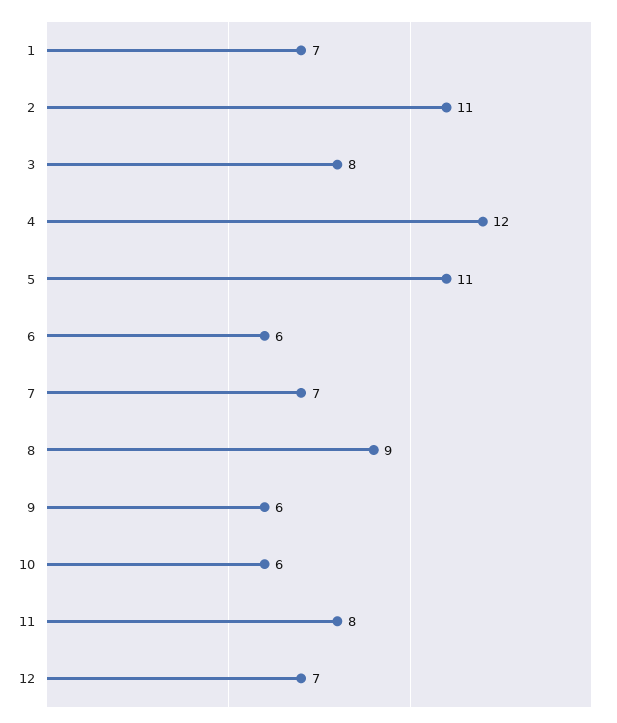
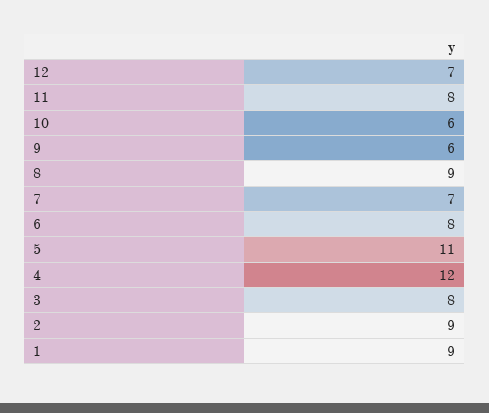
1: 7 -> 9
2: 11 -> 9
6: 6 -> 8

